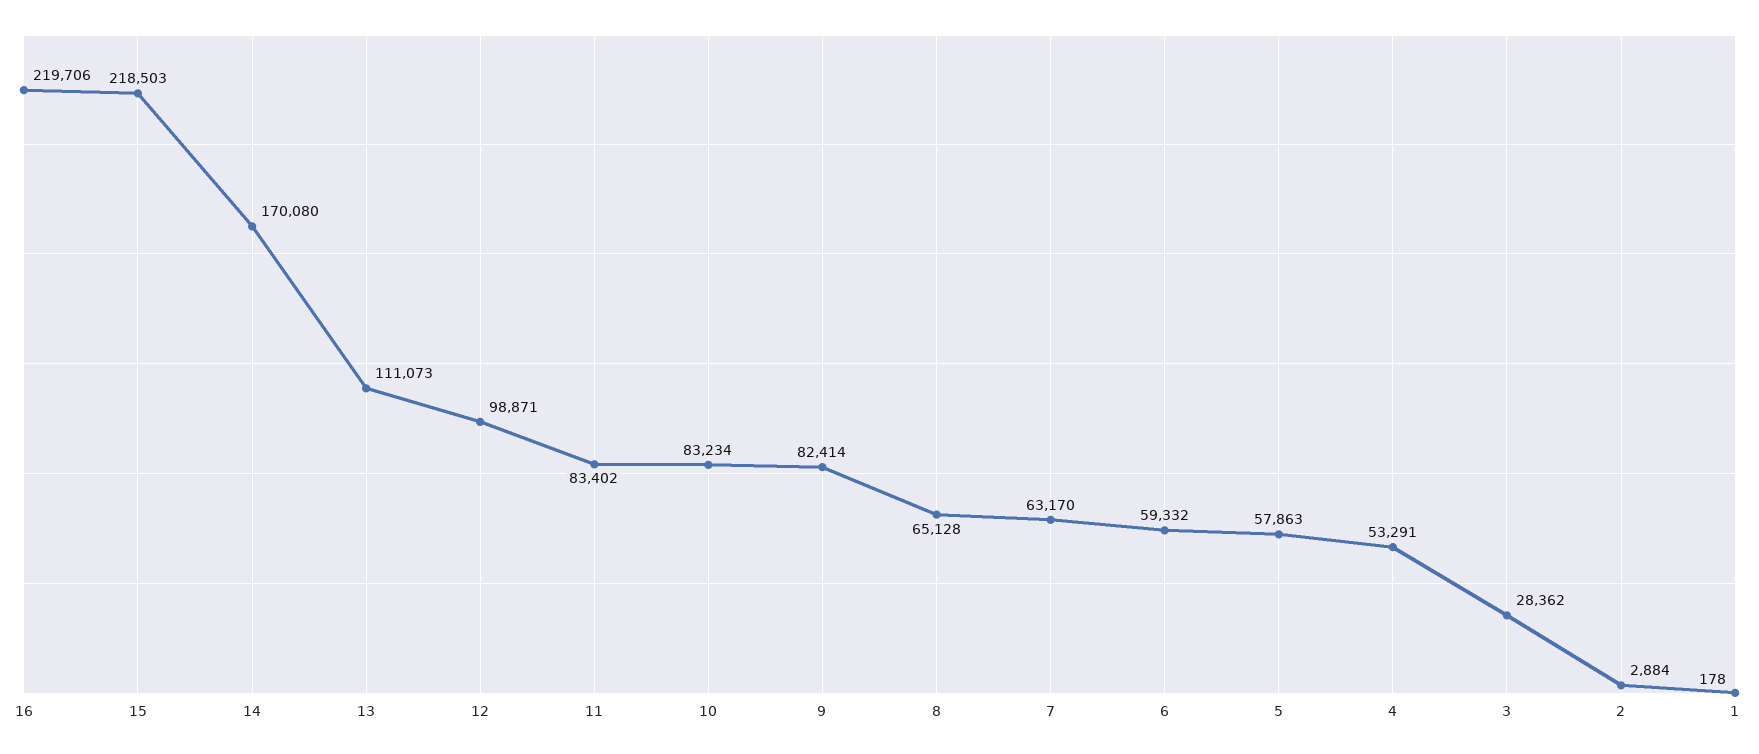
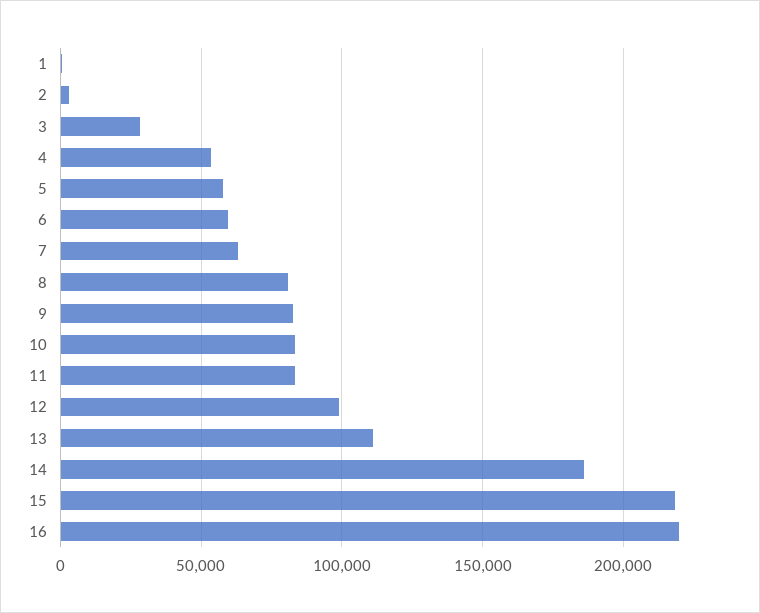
14: 170080 -> 185000
8: 65128 -> 80000

